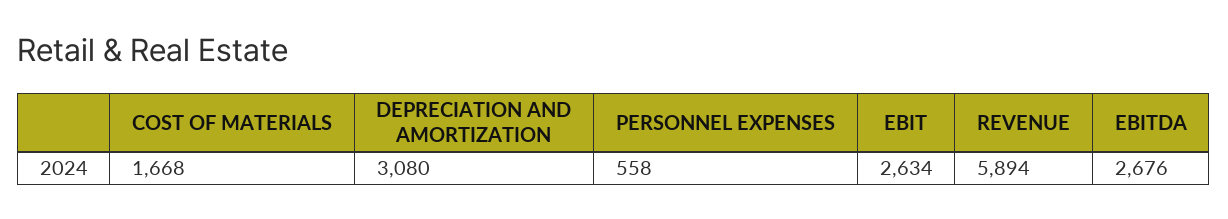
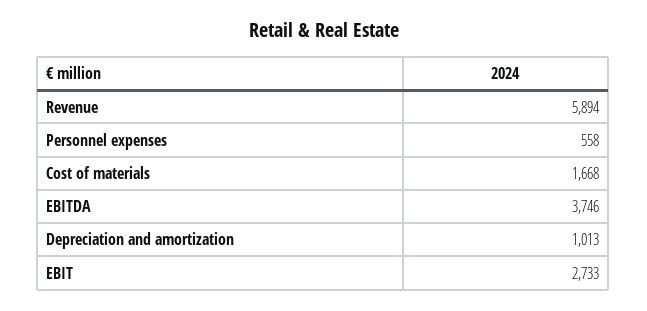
DEPRECIATION AND AMORTIZATION: 3080 -> 1013
EBIT: 2634 -> 2733
EBITDA: 2676 -> 3746

